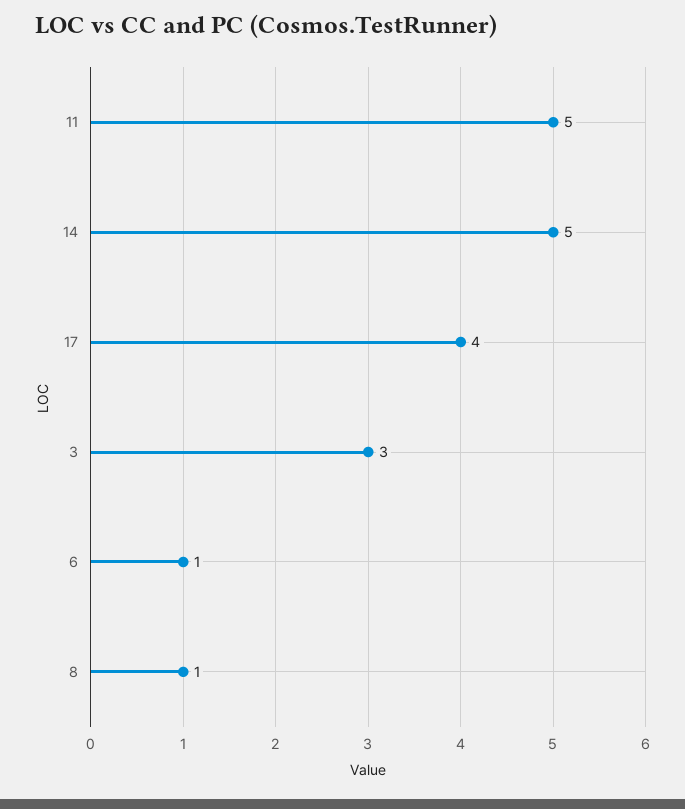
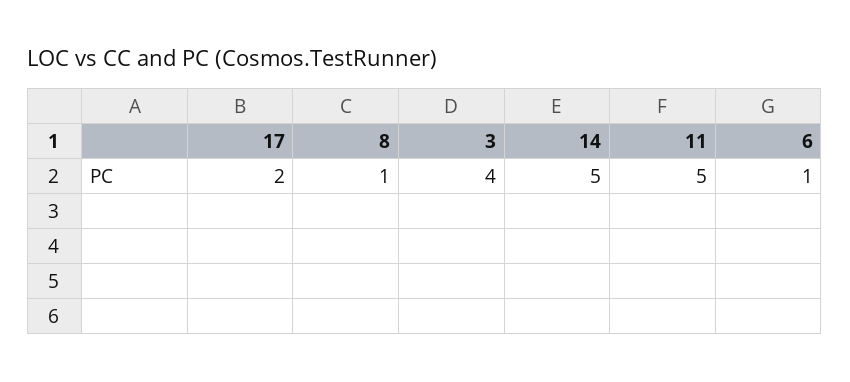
17: 4 -> 2
3: 3 -> 4

